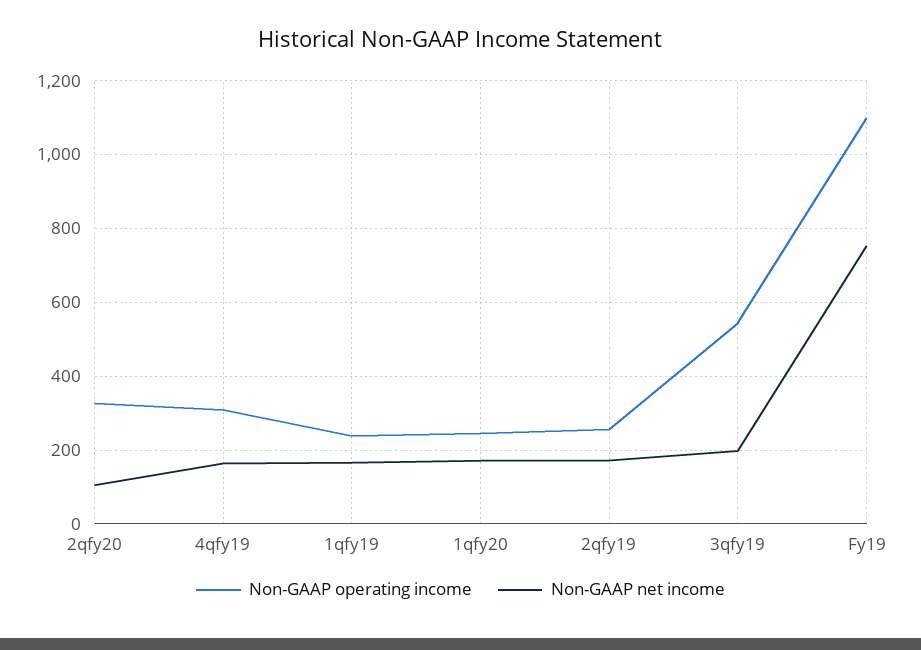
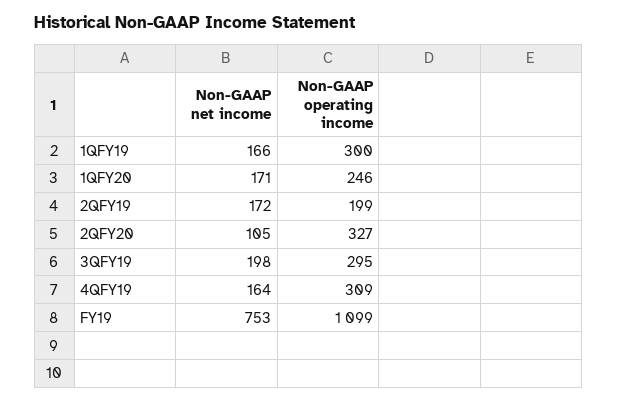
Non-GAAP operating income, 1qfy19: 240 -> 300
Non-GAAP operating income, 2qfy19: 260 -> 199
Non-GAAP operating income, 3qfy19: 540 -> 295

